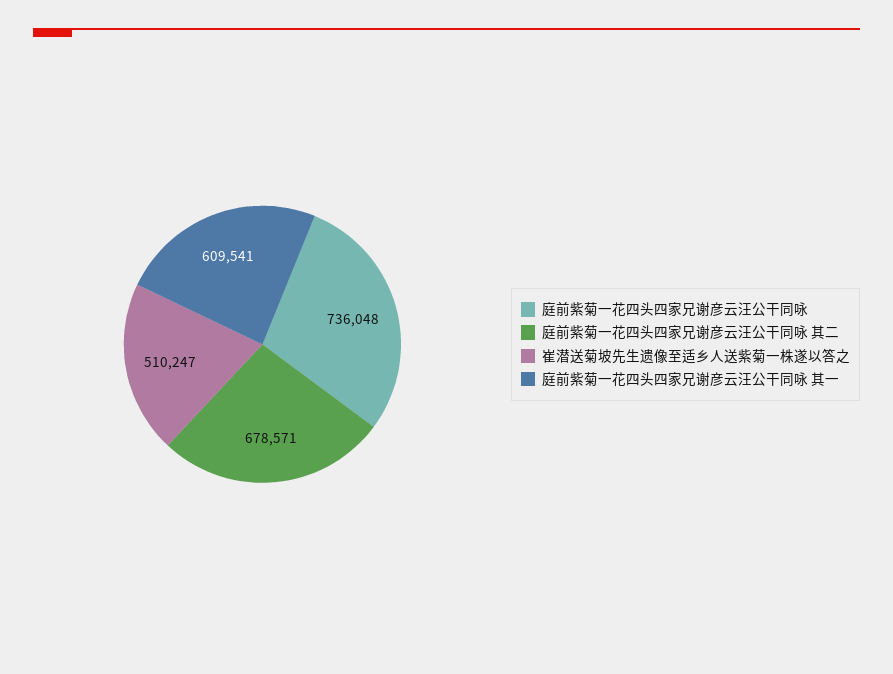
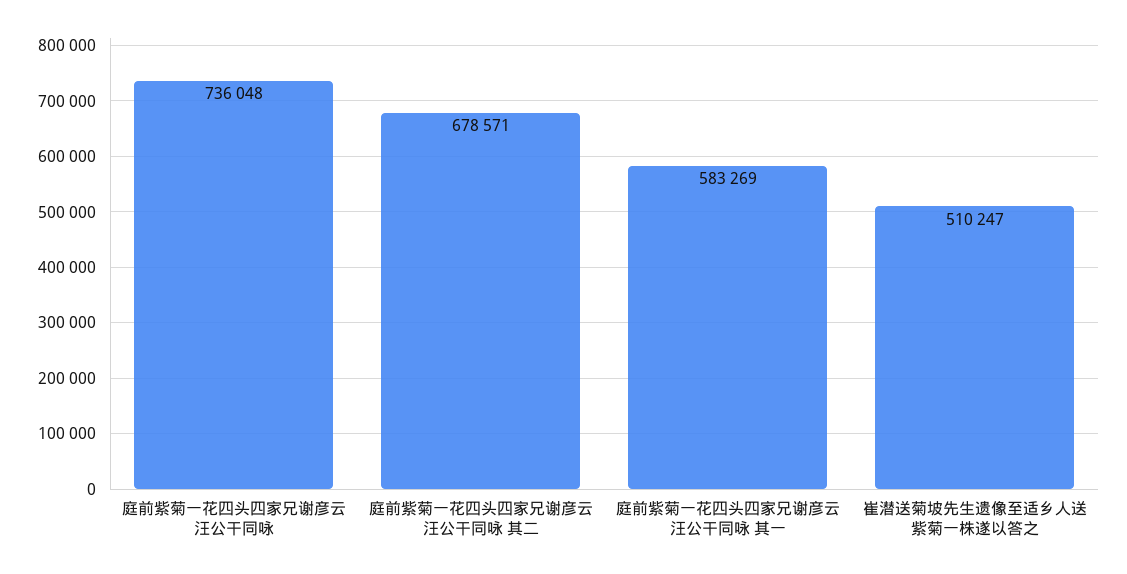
庭前紫菊一花四头四家兄谢彦云汪公干同咏 其一: 609541 -> 583269

